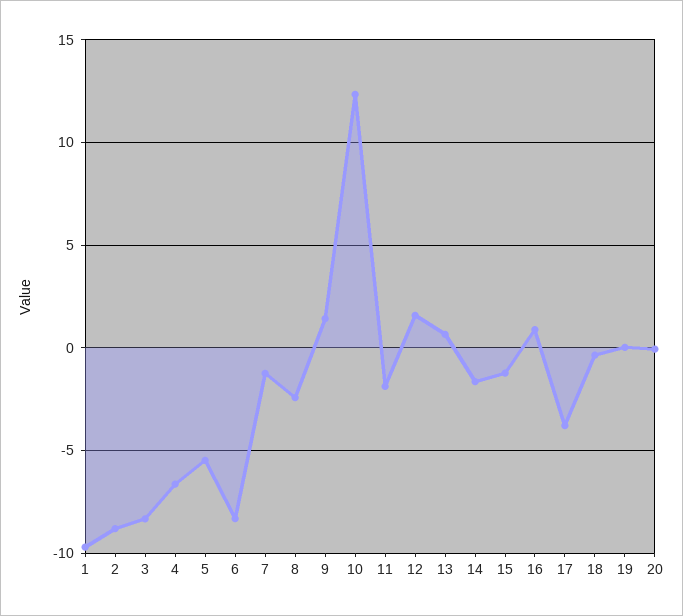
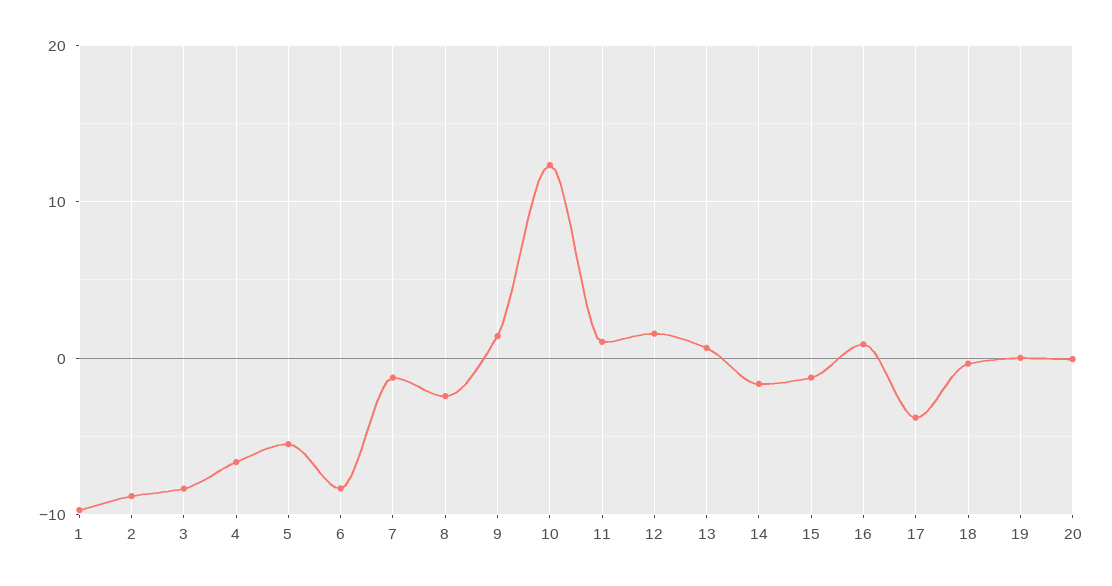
11: -2 -> 1

